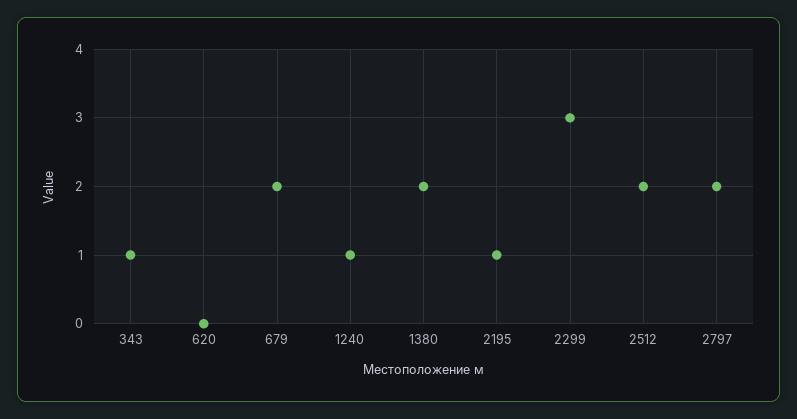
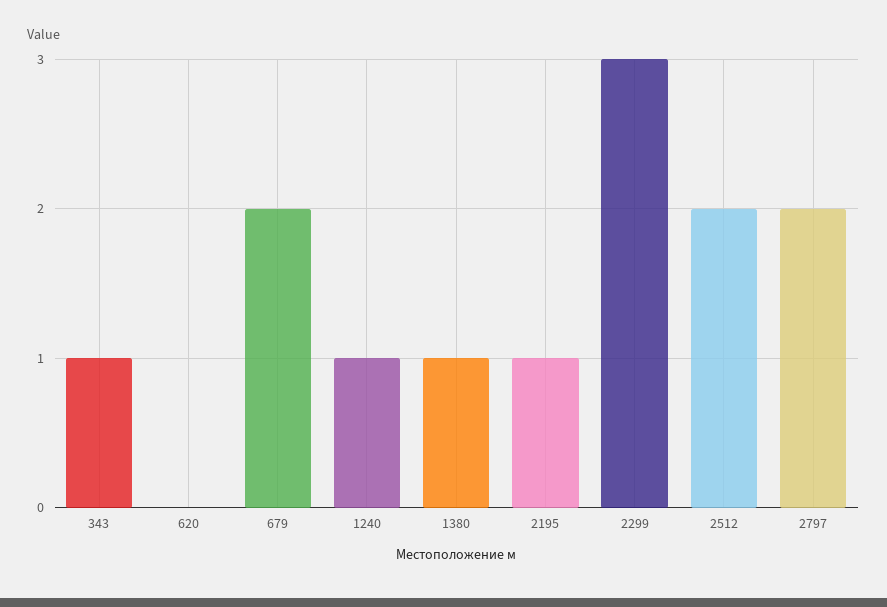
1380: 2 -> 1

